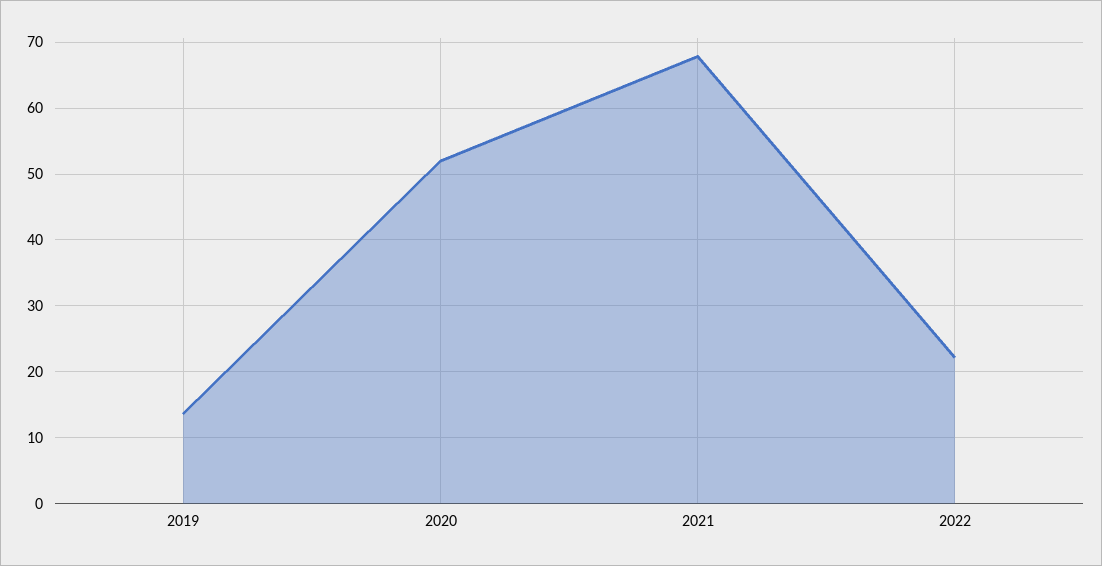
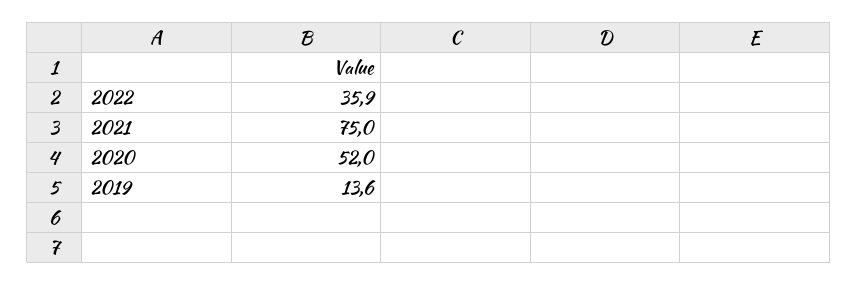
2021: 68 -> 75
2022: 22 -> 35.9

